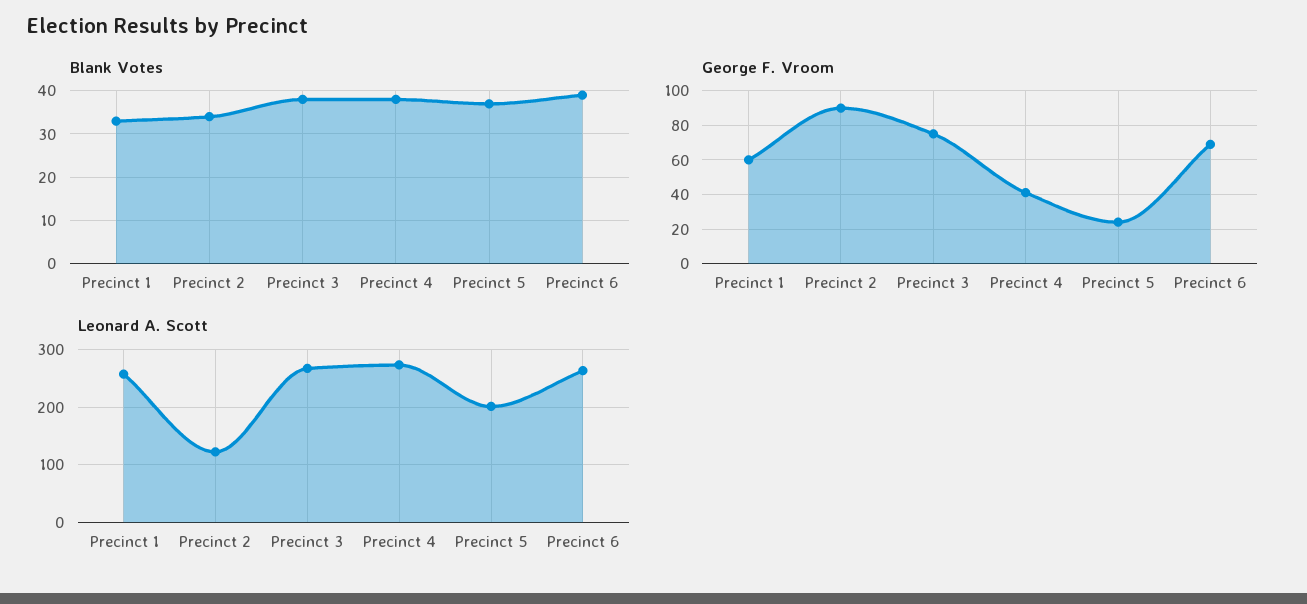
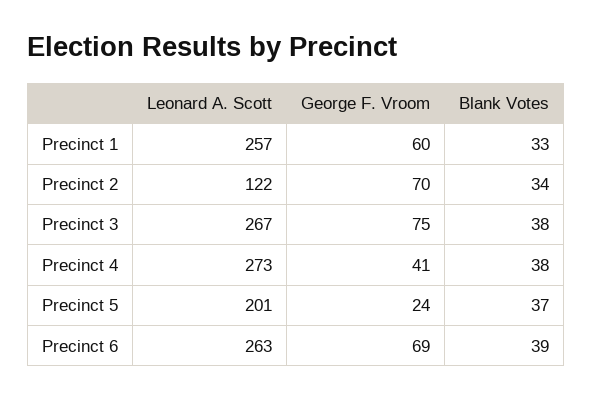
George F. Vroom, Precinct 2: 90 -> 70

